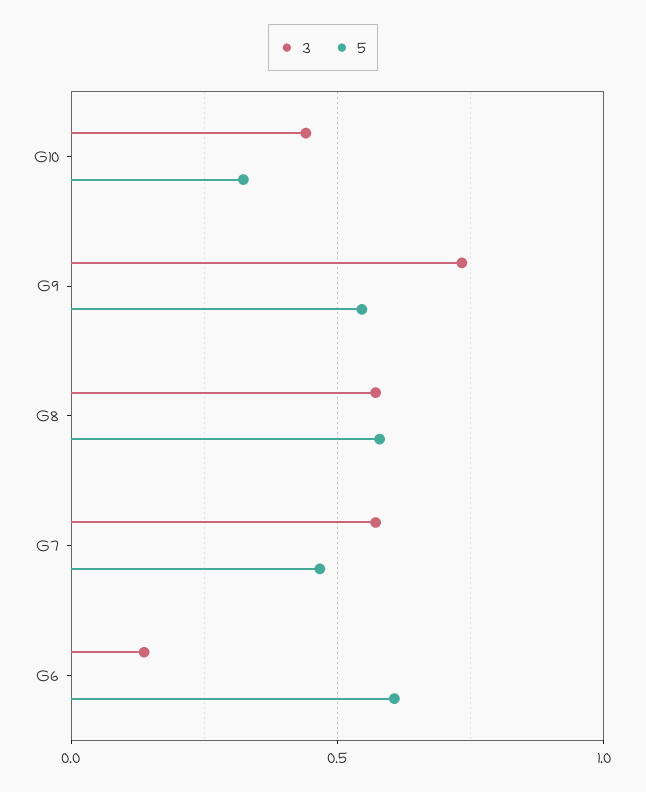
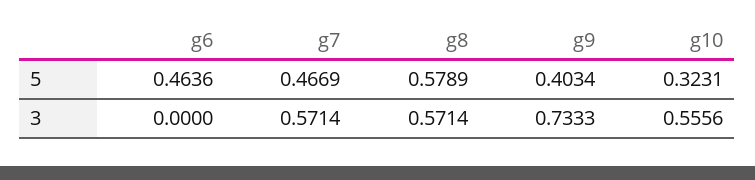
3, G10: 0.45 -> 0.5556
5, G9: 0.55 -> 0.4034
3, G6: 0.15 -> 0
5, G6: 0.6 -> 0.4636

